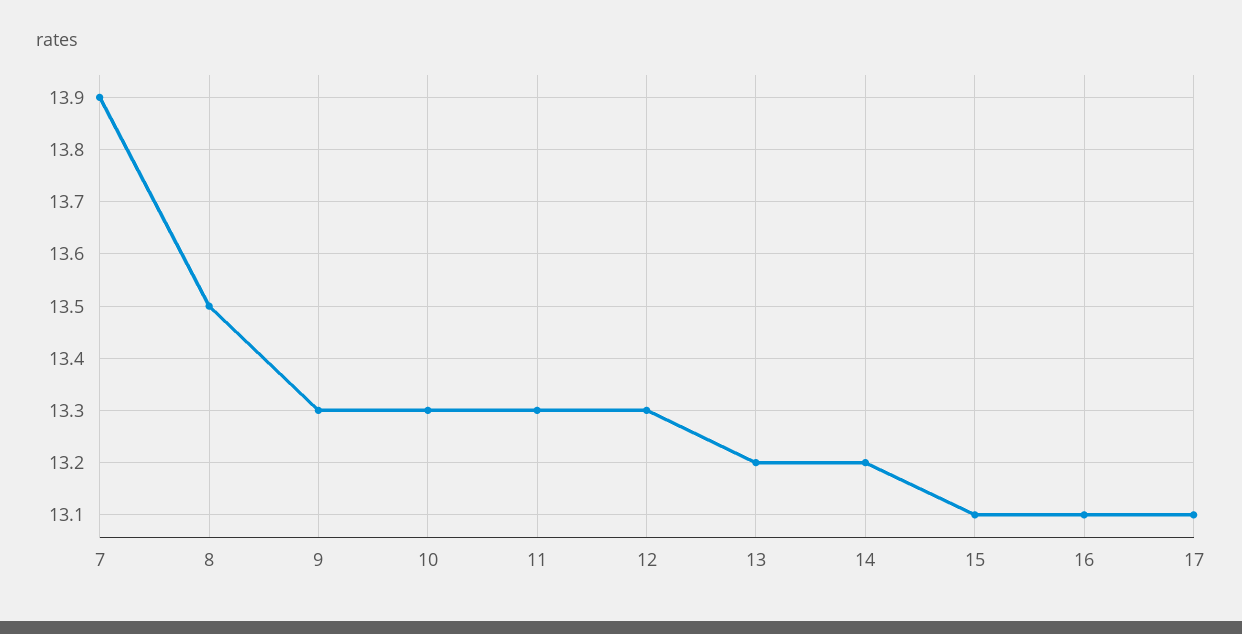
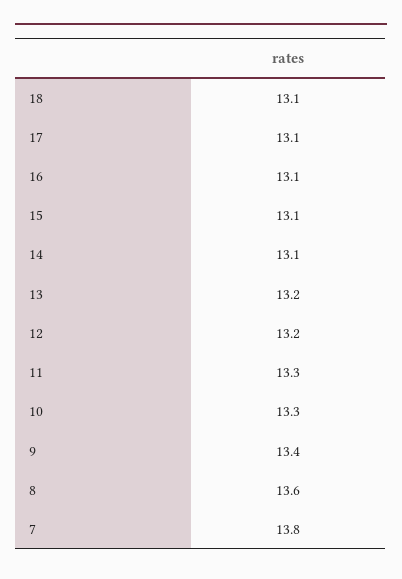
7: 13.9 -> 13.8
8: 13.5 -> 13.6
9: 13.3 -> 13.4
12: 13.3 -> 13.2
14: 13.2 -> 13.1
18: none -> 13.1

